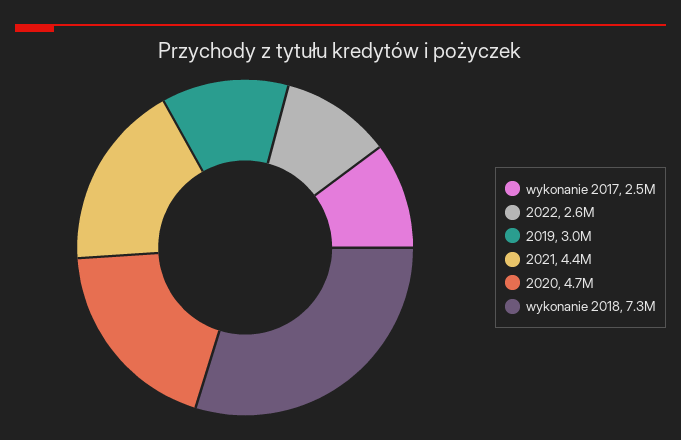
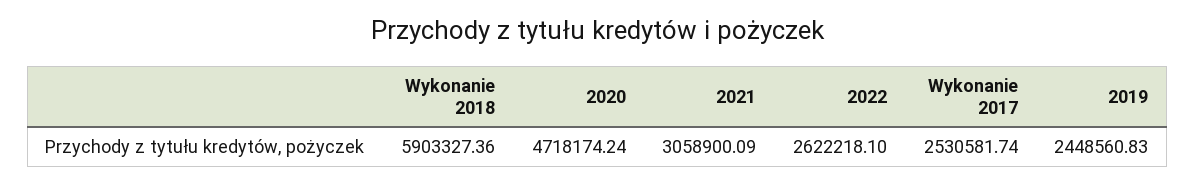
2019: 3000000 -> 2448560.83
2021: 4400000 -> 3058900.09
wykonanie 2018: 7300000 -> 5903327.36

